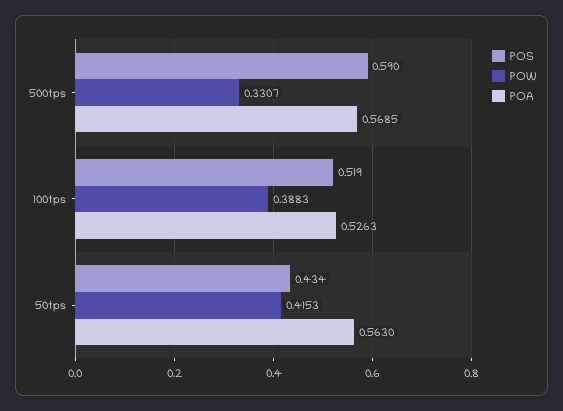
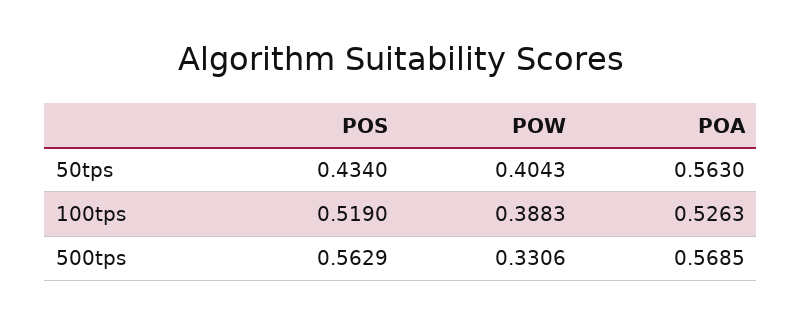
POS, 500tps: 0.59 -> 0.5629
POW, 500tps: 0.3307 -> 0.3306
POW, 50tps: 0.4153 -> 0.4043

